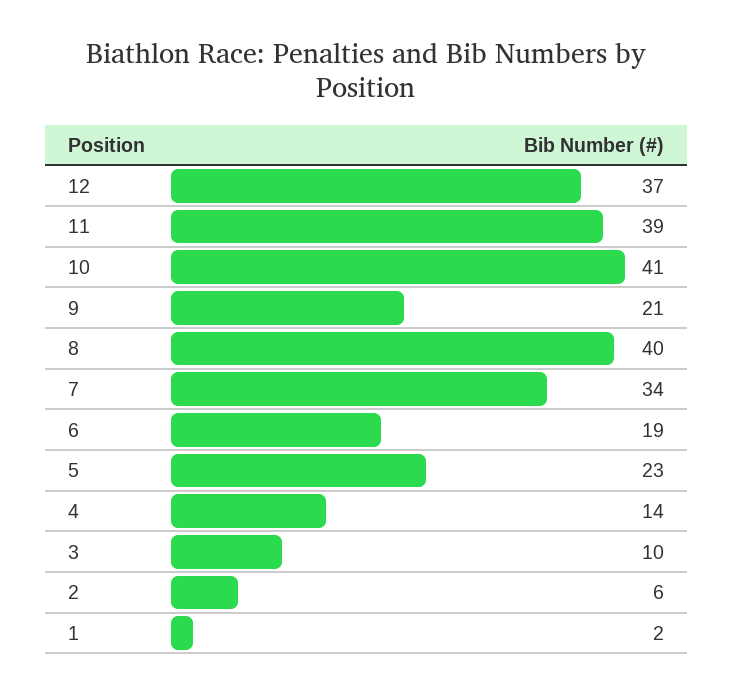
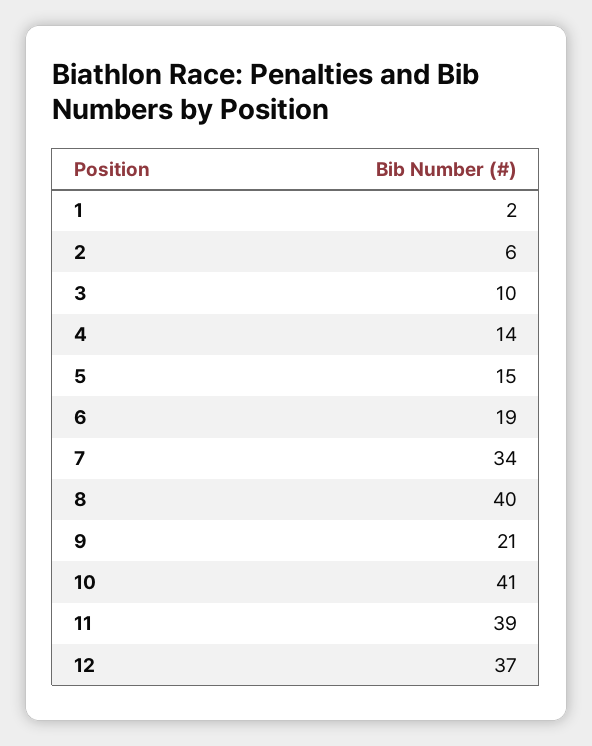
5: 23 -> 15

